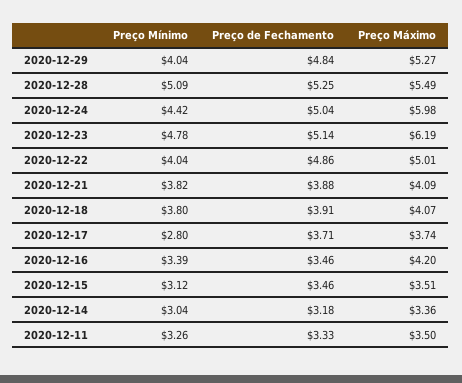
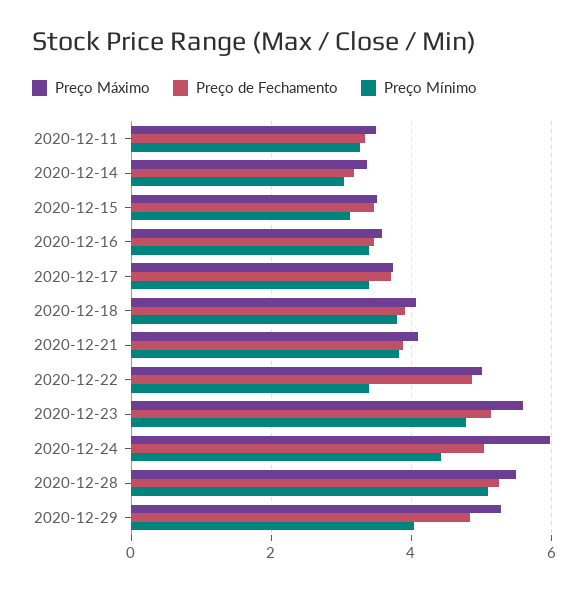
Preço Máximo, 2020-12-23: 6.19 -> 5.6
Preço Mínimo, 2020-12-22: 4.04 -> 3.4
Preço Mínimo, 2020-12-17: 2.8 -> 3.4
Preço Máximo, 2020-12-16: 4.2 -> 3.6

